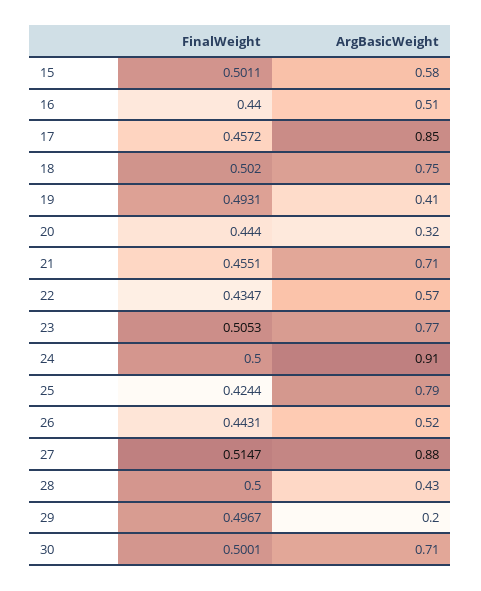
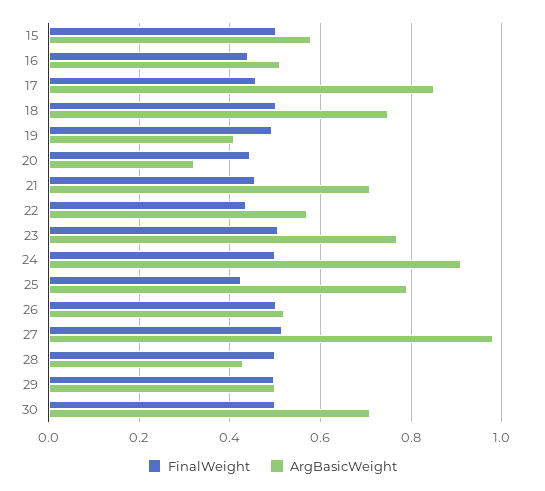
FinalWeight, 26: 0.4431 -> 0.5
ArgBasicWeight, 27: 0.88 -> 0.98
ArgBasicWeight, 29: 0.2 -> 0.5

